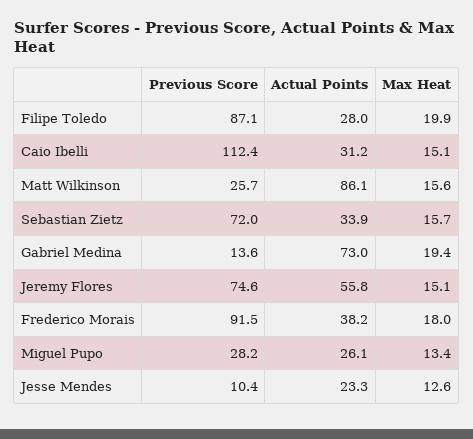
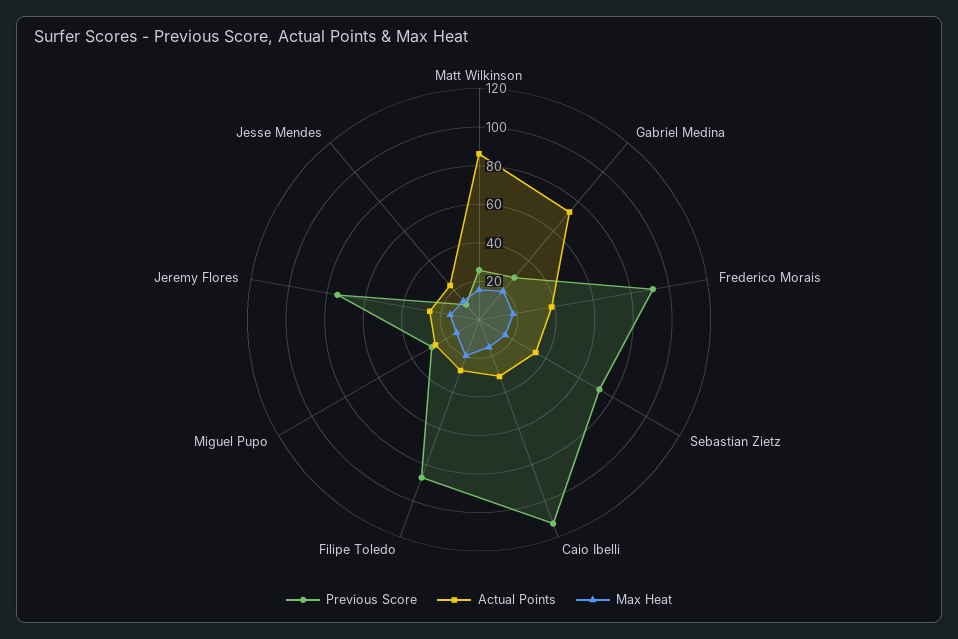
Previous Score, Gabriel Medina: 13.6 -> 30
Actual Points, Jeremy Flores: 55.8 -> 25

